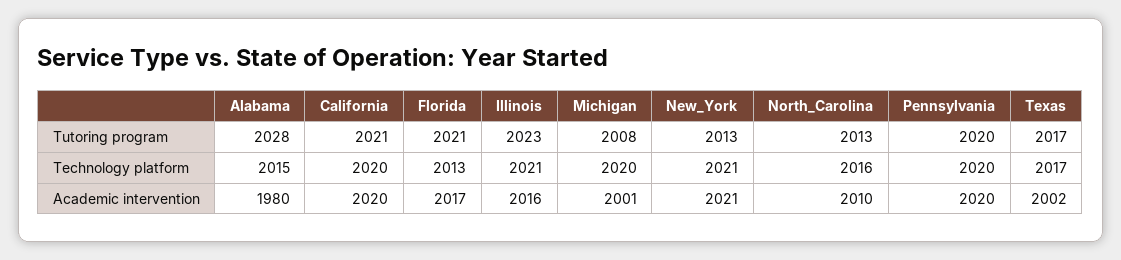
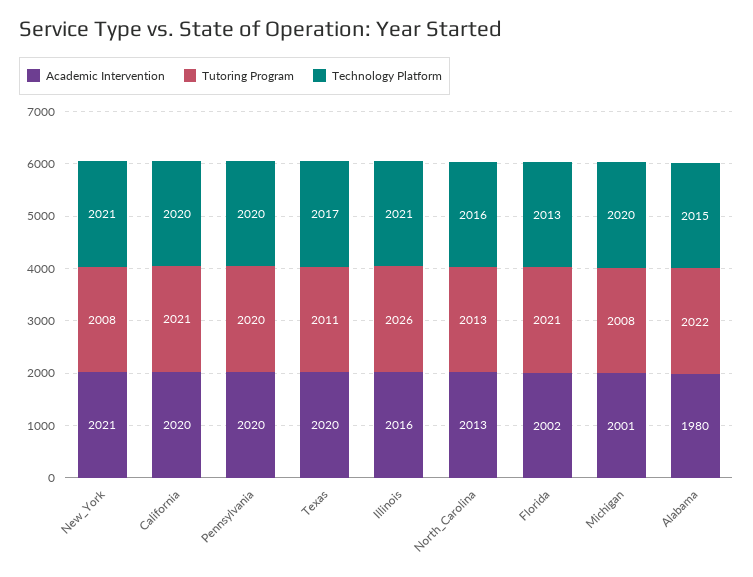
Tutoring program, Alabama: 2028 -> 2022
Tutoring program, Illinois: 2023 -> 2026
Tutoring program, New_York: 2013 -> 2008
Tutoring program, Texas: 2017 -> 2011
Academic intervention, Florida: 2017 -> 2002
Academic intervention, North_Carolina: 2010 -> 2013
Academic intervention, Texas: 2002 -> 2020

